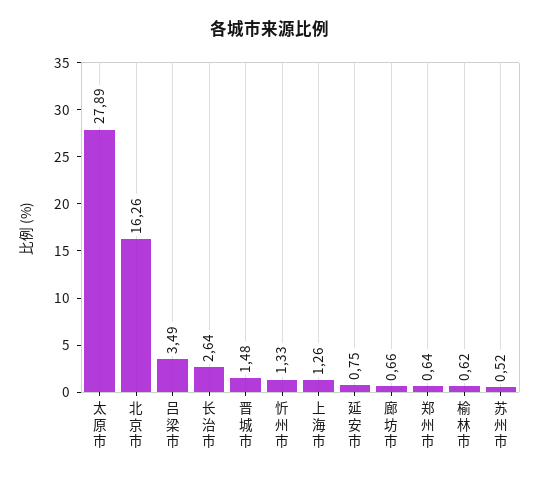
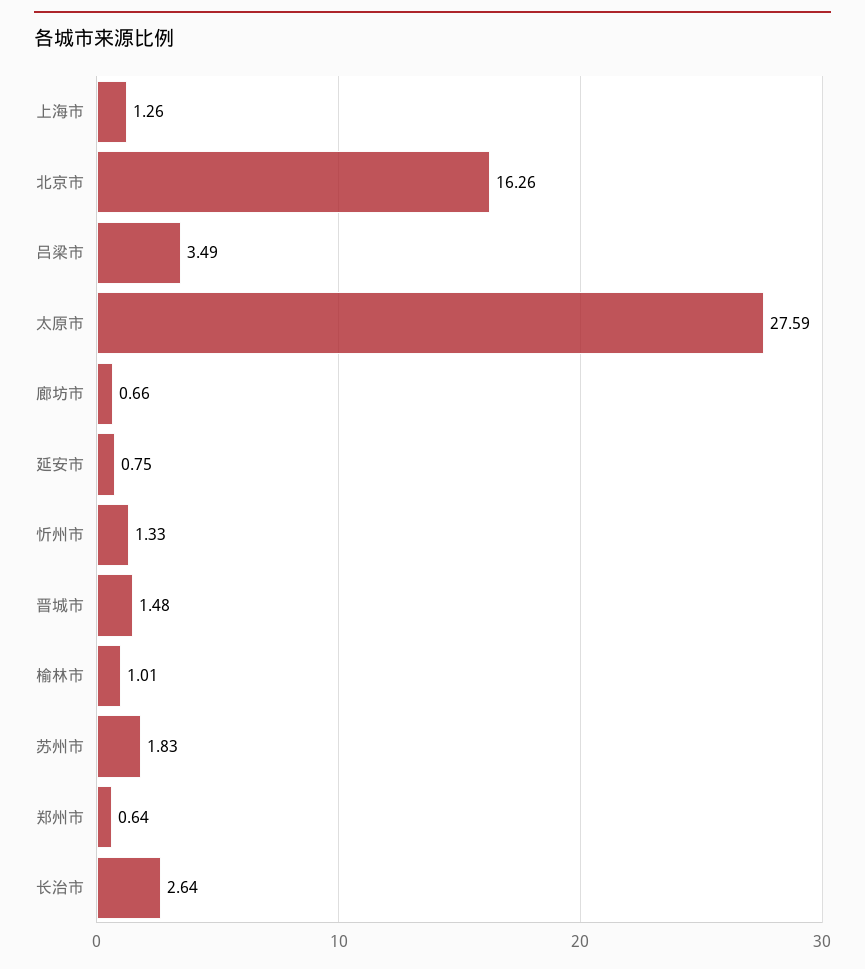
太原市: 27.89 -> 27.59
榆林市: 0.62 -> 1.01
苏州市: 0.52 -> 1.83

